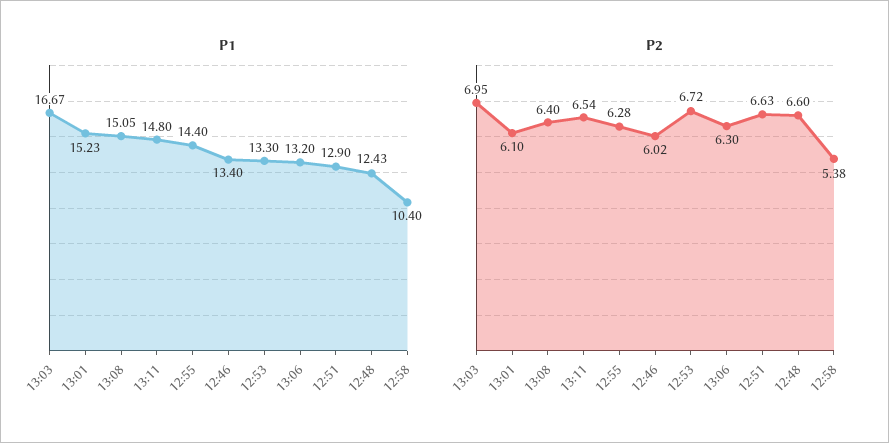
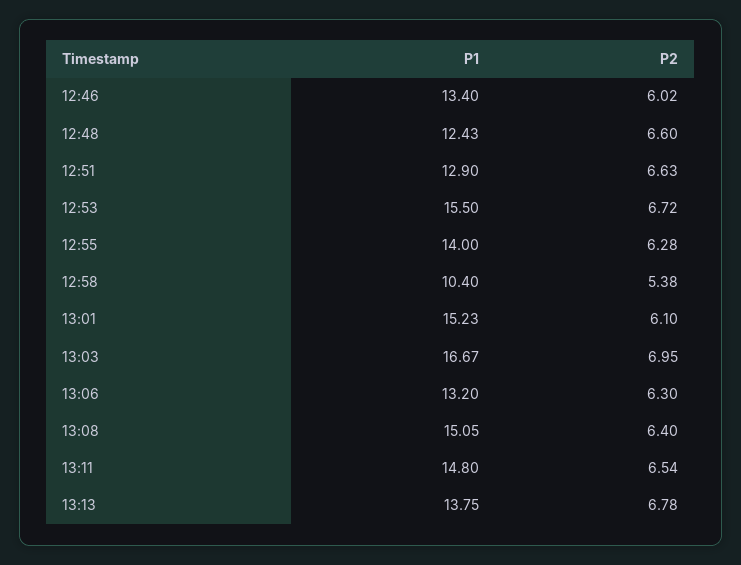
P1, 12:55: 14.4 -> 14
P1, 12:53: 13.3 -> 15.5
P1, 13:13: none -> 13.75
P2, 13:13: none -> 6.78

